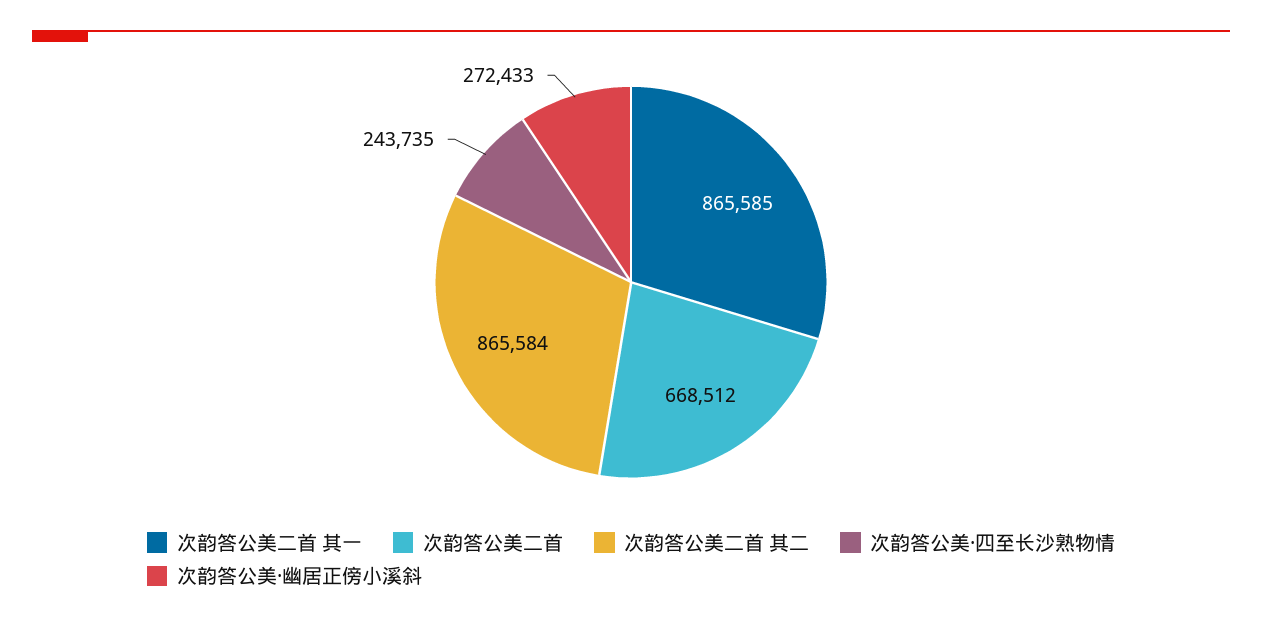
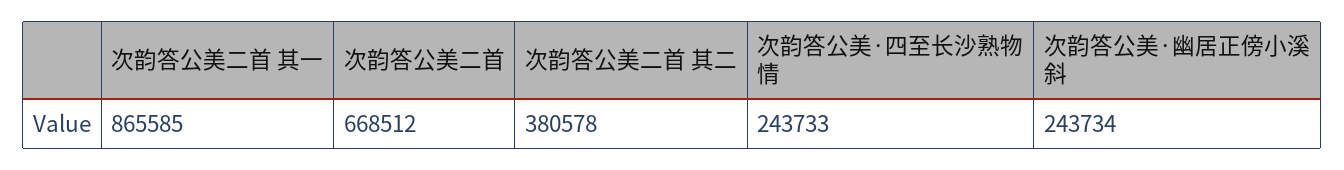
次韵答公美二首 其二: 865584 -> 380578
次韵答公美·四至长沙熟物情: 243735 -> 243733
次韵答公美·幽居正傍小溪斜: 272433 -> 243734

